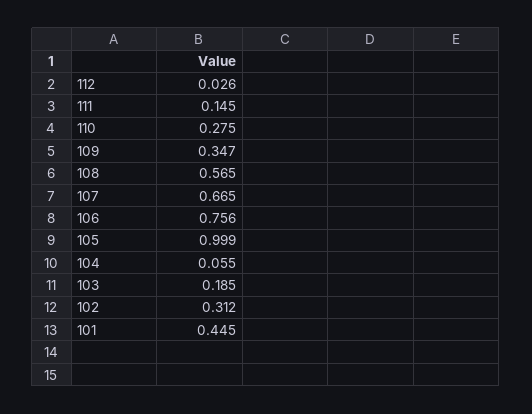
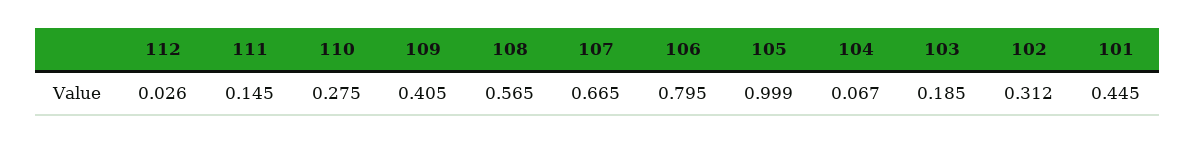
109: 0.347 -> 0.405
106: 0.756 -> 0.795
104: 0.055 -> 0.067

